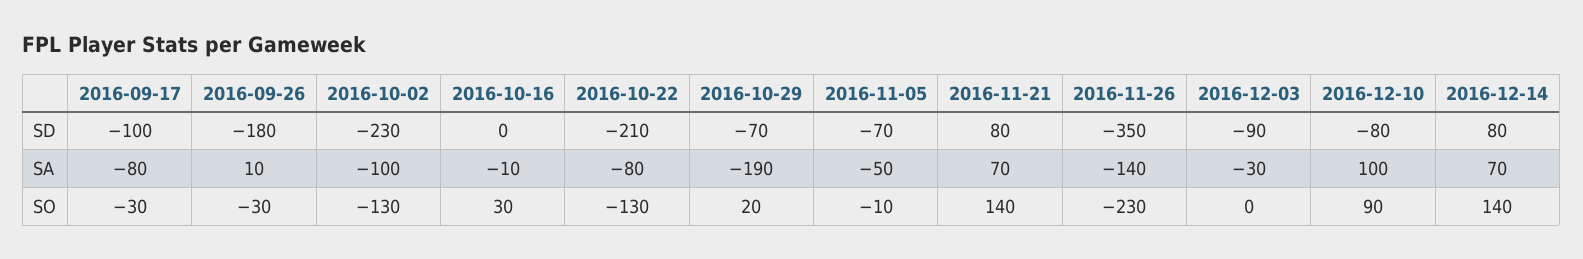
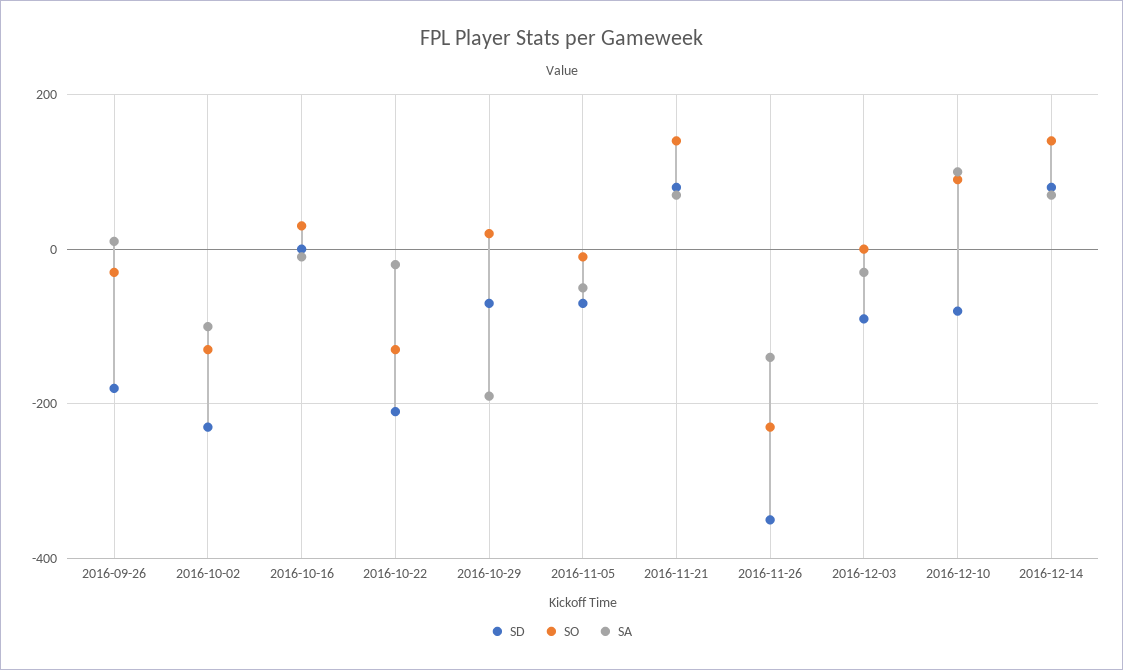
SD, 2016-09-17: -100 -> none
SA, 2016-09-17: -80 -> none
SA, 2016-10-22: -80 -> -20
SO, 2016-09-17: -30 -> none

